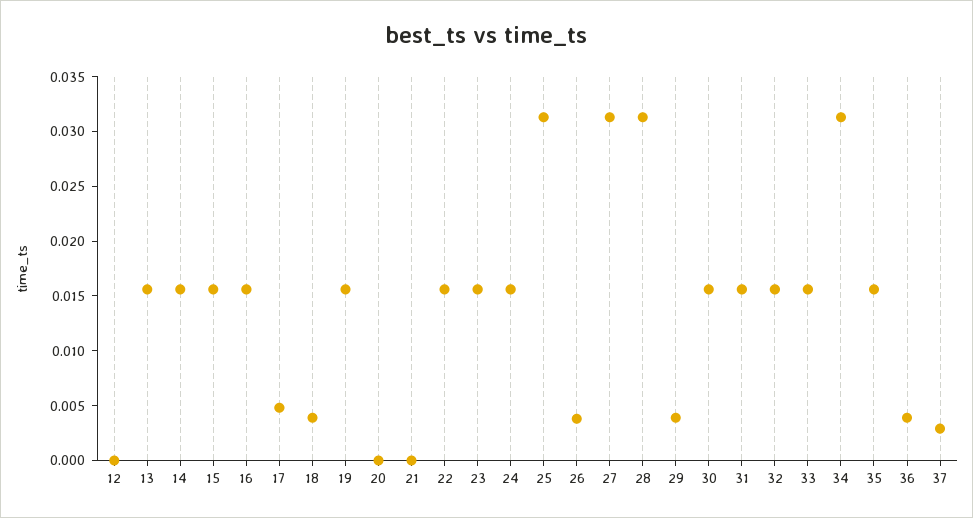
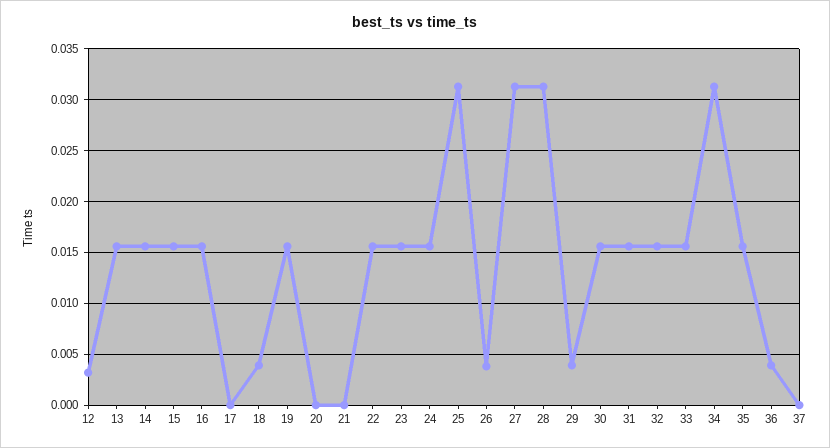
12: 0 -> 0.003
17: 0.005 -> 0
37: 0.003 -> 0

